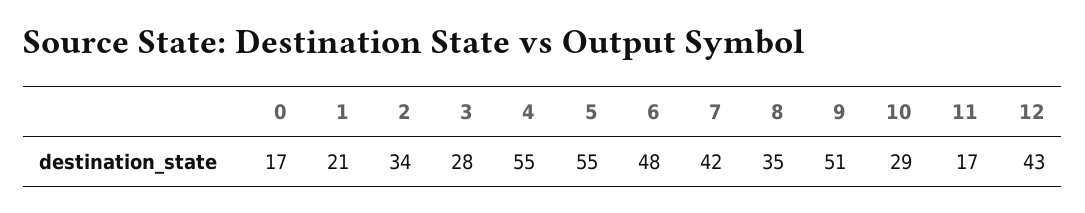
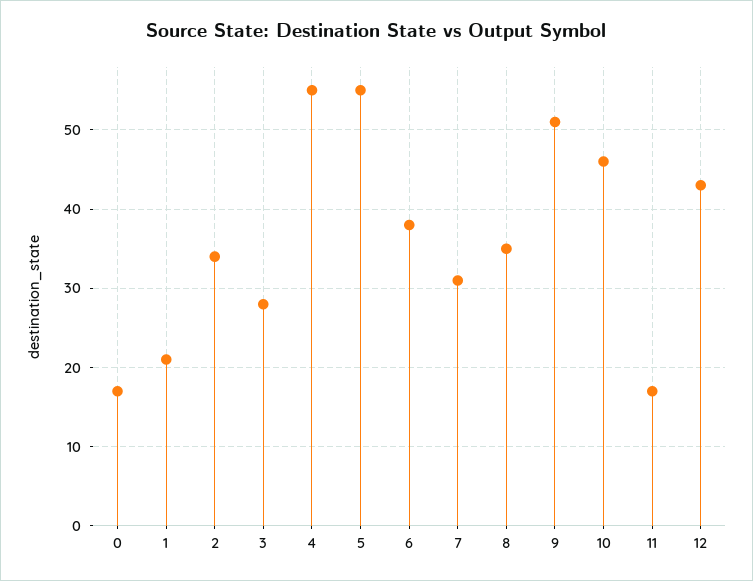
6: 48 -> 38
7: 42 -> 31
10: 29 -> 46

